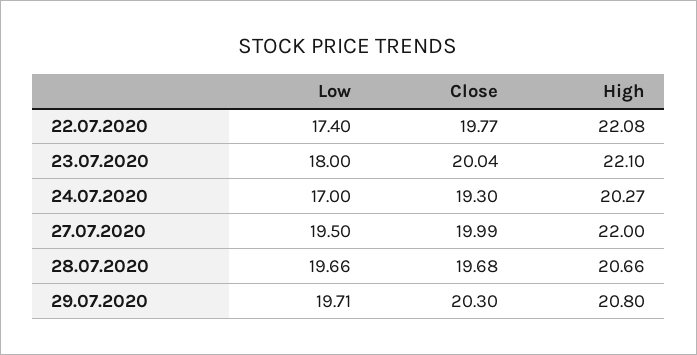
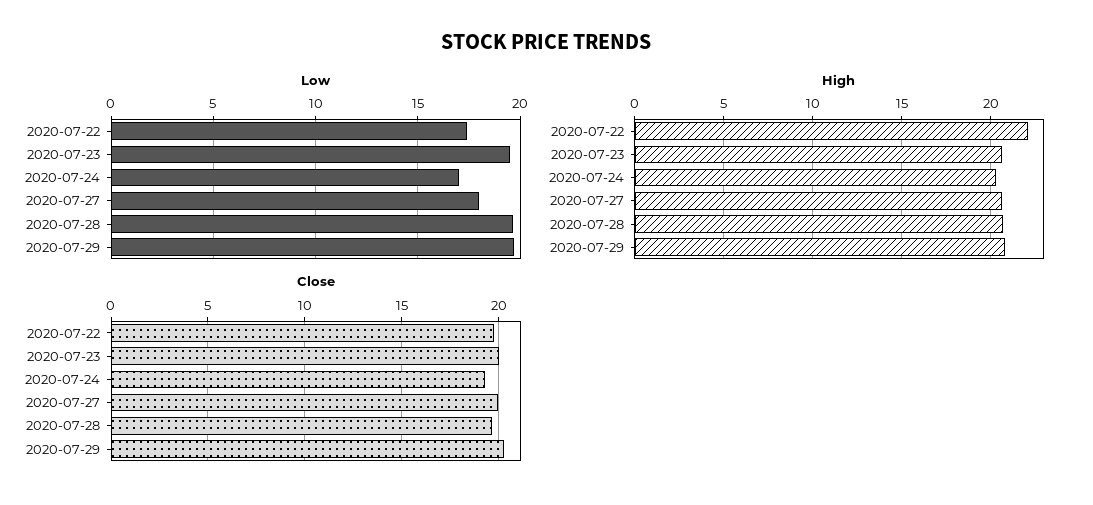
Low, 23.07.2020: 18 -> 19.5
High, 23.07.2020: 22.1 -> 20.5
Low, 27.07.2020: 19.5 -> 18
High, 27.07.2020: 22 -> 20.5

